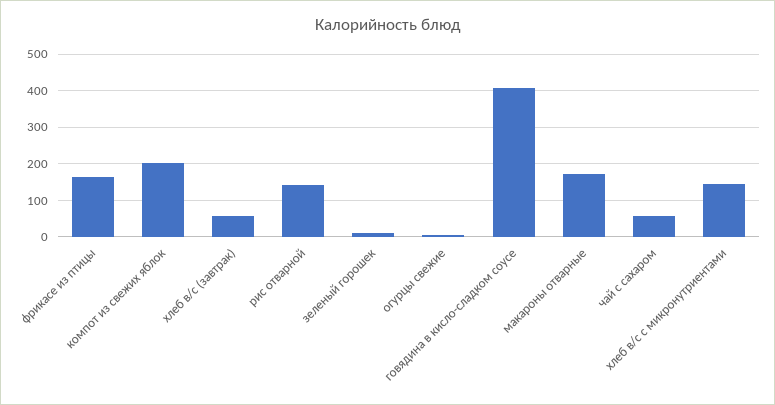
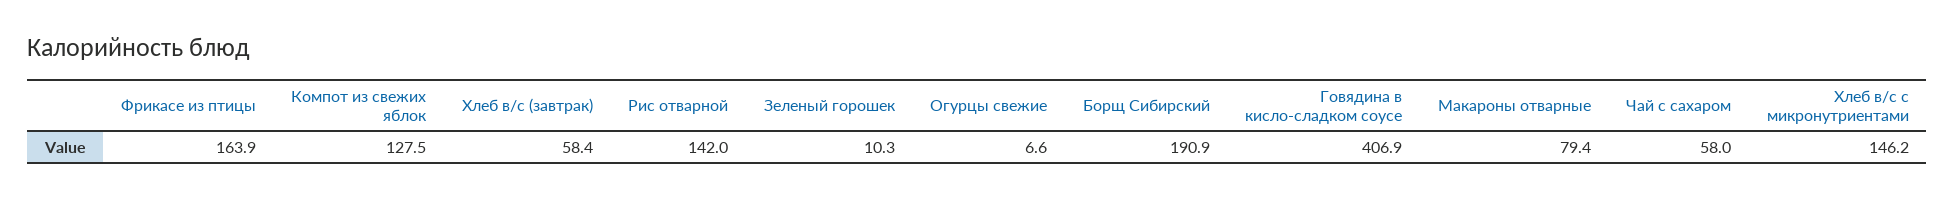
компот из свежих яблок: 200 -> 127.5
макароны отварные: 180 -> 79.4
Борщ Сибирский: none -> 190.9

